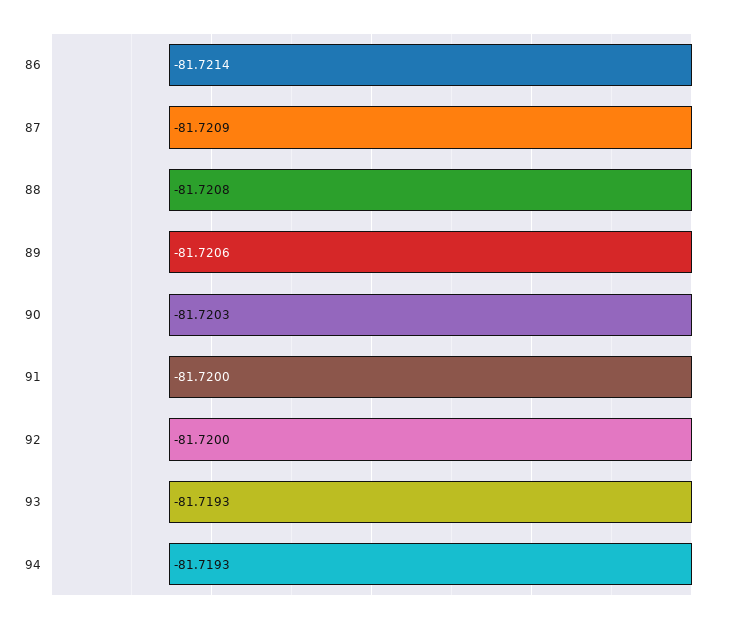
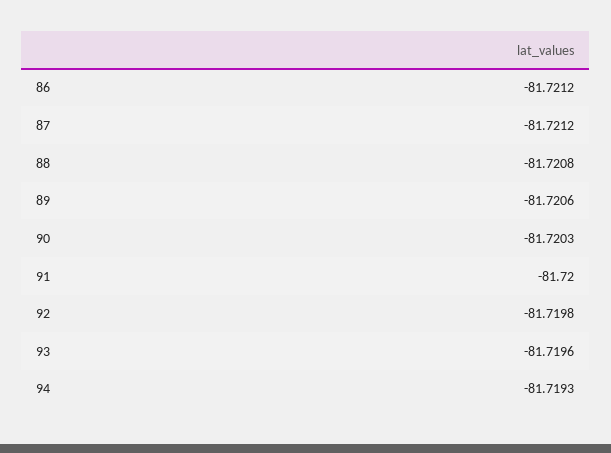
86: -81.7214 -> -81.7212
87: -81.7209 -> -81.7212
92: -81.72 -> -81.7198
93: -81.7193 -> -81.7196

